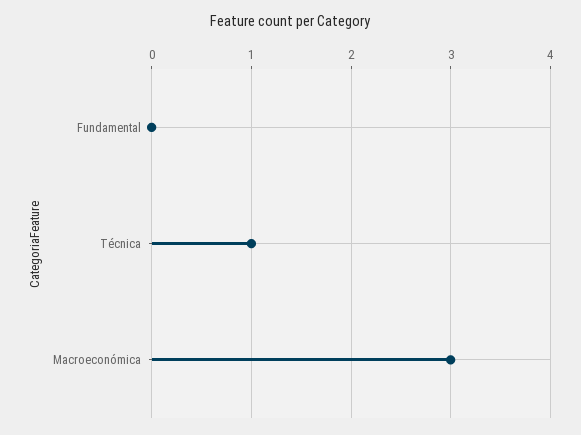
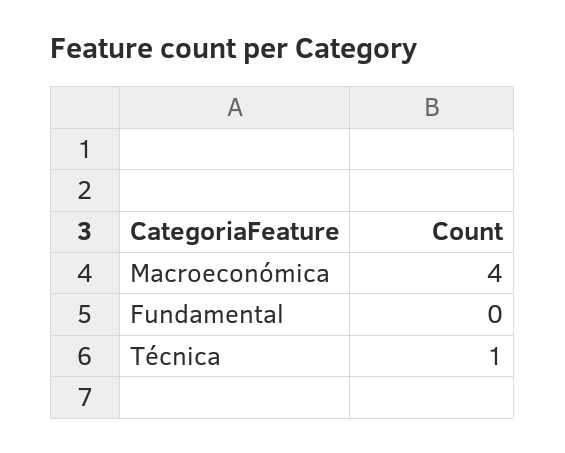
Macroeconómica: 3 -> 4

